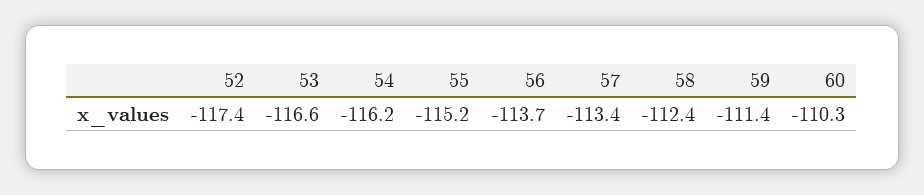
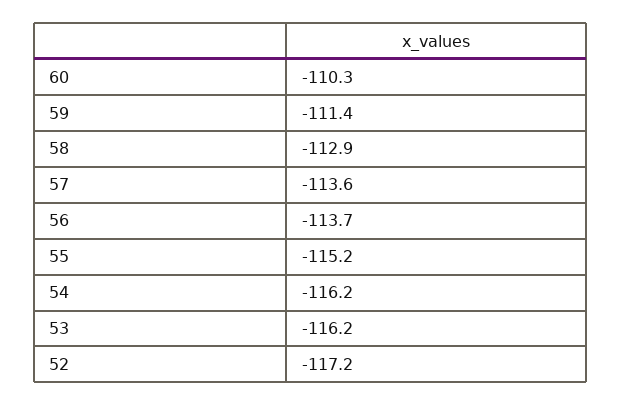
52: -117.4 -> -117.2
53: -116.6 -> -116.2
57: -113.4 -> -113.6
58: -112.4 -> -112.9

